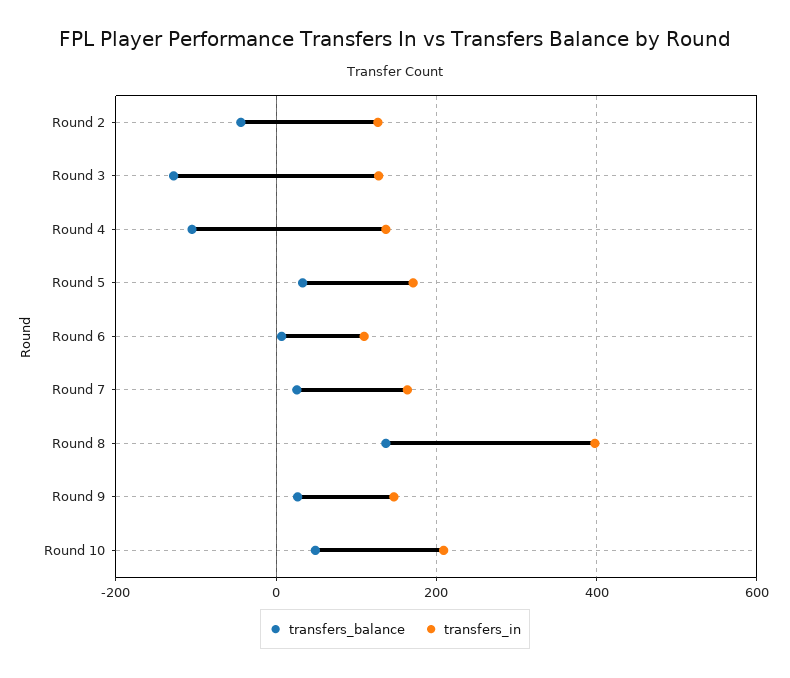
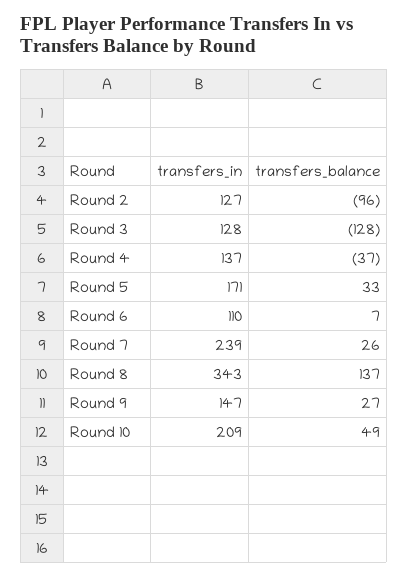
transfers_balance, Round 2: -40 -> -96
transfers_balance, Round 4: -100 -> -37
transfers_in, Round 7: 160 -> 239
transfers_in, Round 8: 400 -> 343

